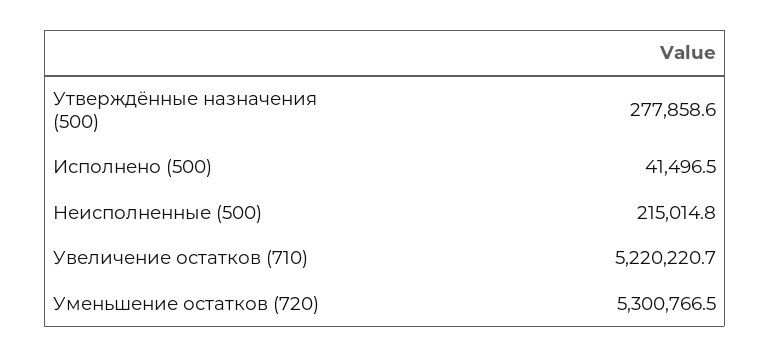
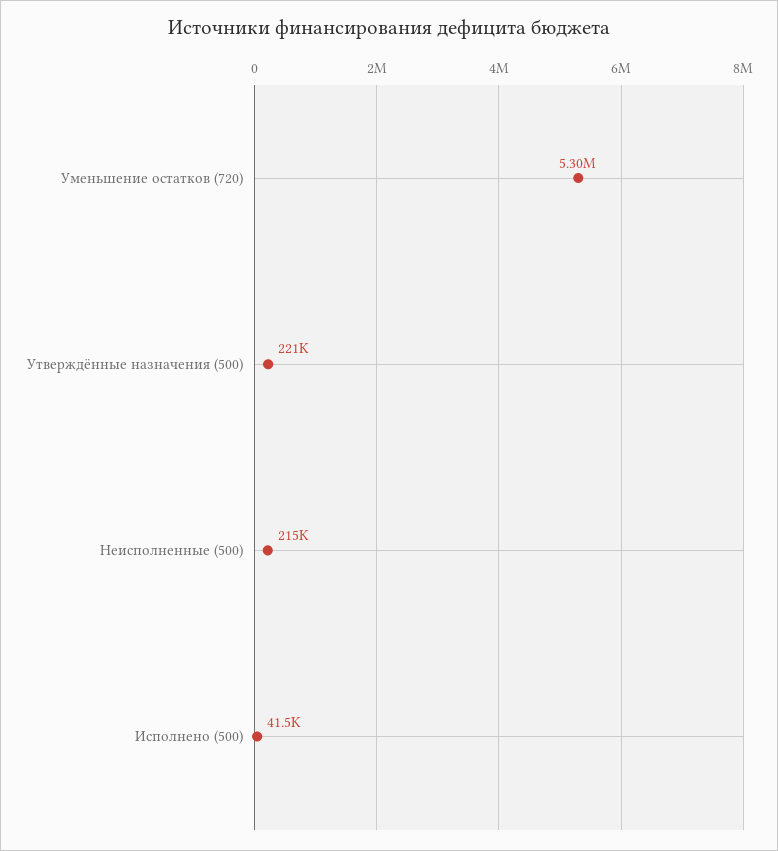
Утверждённые назначения (500): 277858.6 -> 221000
Увеличение остатков (710): 5220220.7 -> none

